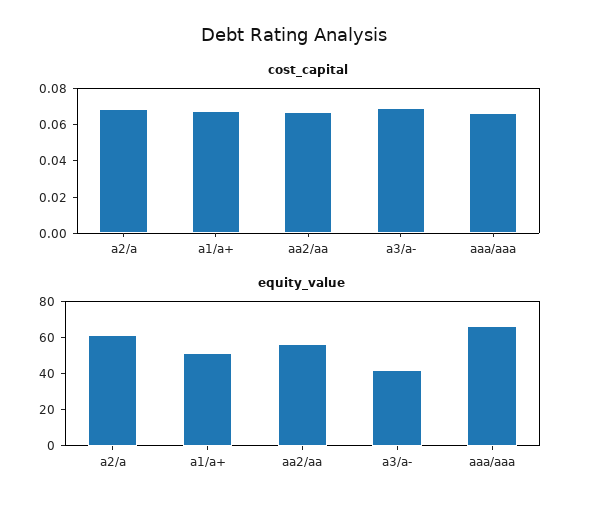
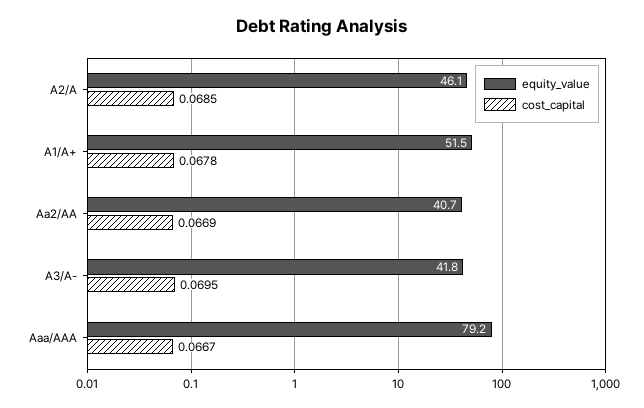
equity_value, a2/a: 60 -> 46.1
equity_value, aa2/aa: 55 -> 40.7
equity_value, aaa/aaa: 65 -> 79.2

